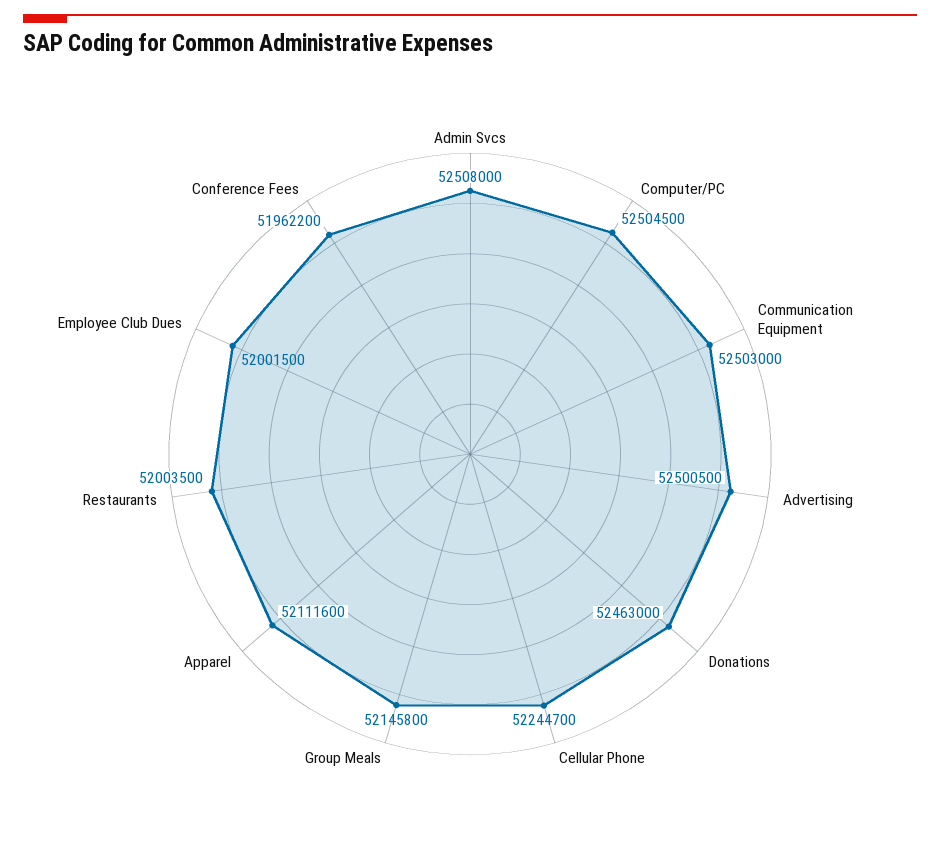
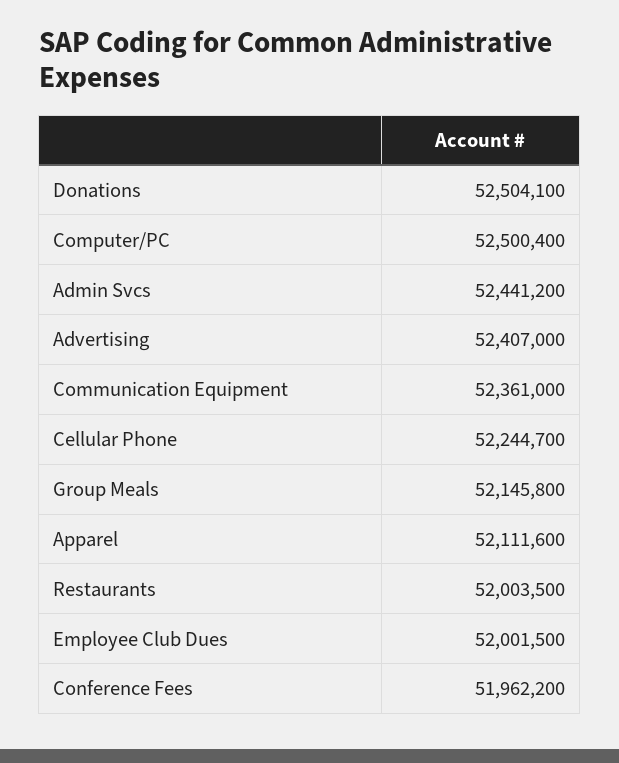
Admin Svcs: 52508000 -> 52441200
Computer/PC: 52504500 -> 52500400
Communication Equipment: 52503000 -> 52361000
Advertising: 52500500 -> 52407000
Donations: 52463000 -> 52504100

